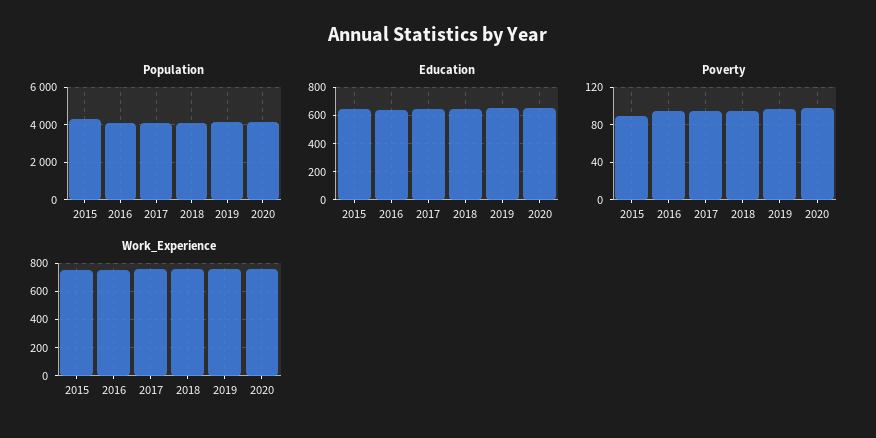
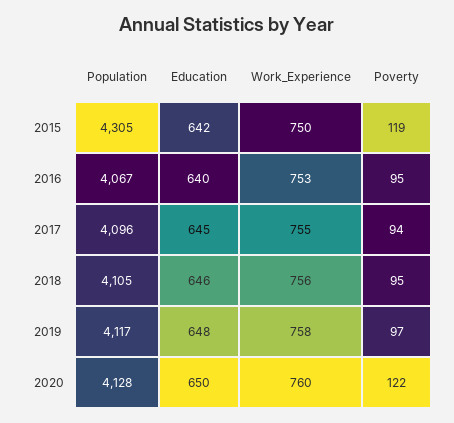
Poverty, 2015: 90 -> 119
Poverty, 2020: 100 -> 122

